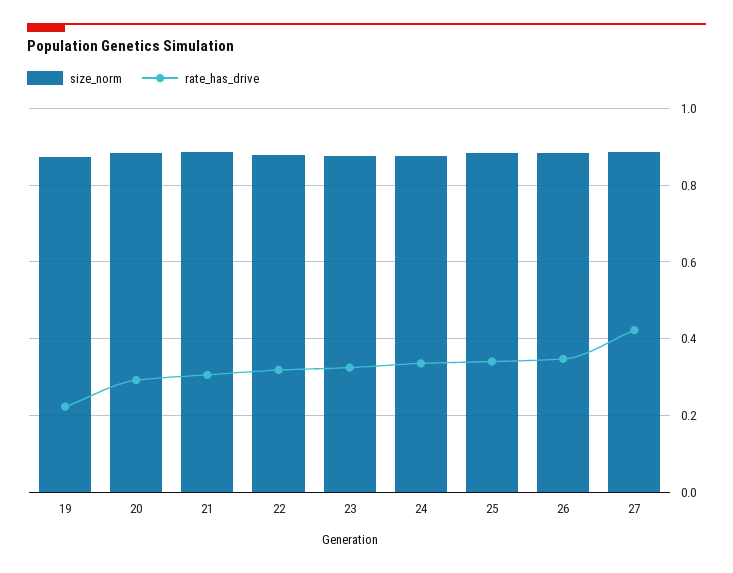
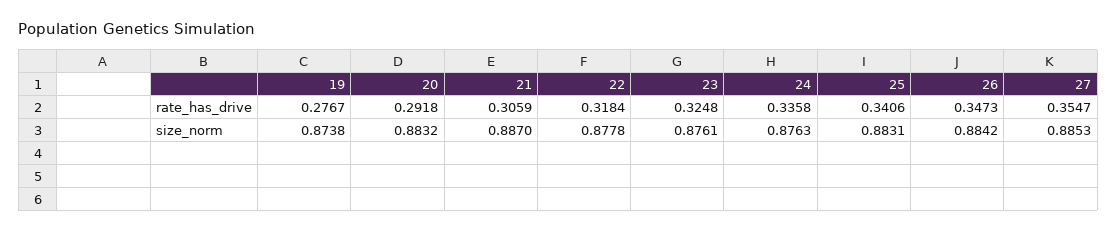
rate_has_drive, 19: 0.22 -> 0.2767
rate_has_drive, 27: 0.42 -> 0.3547

